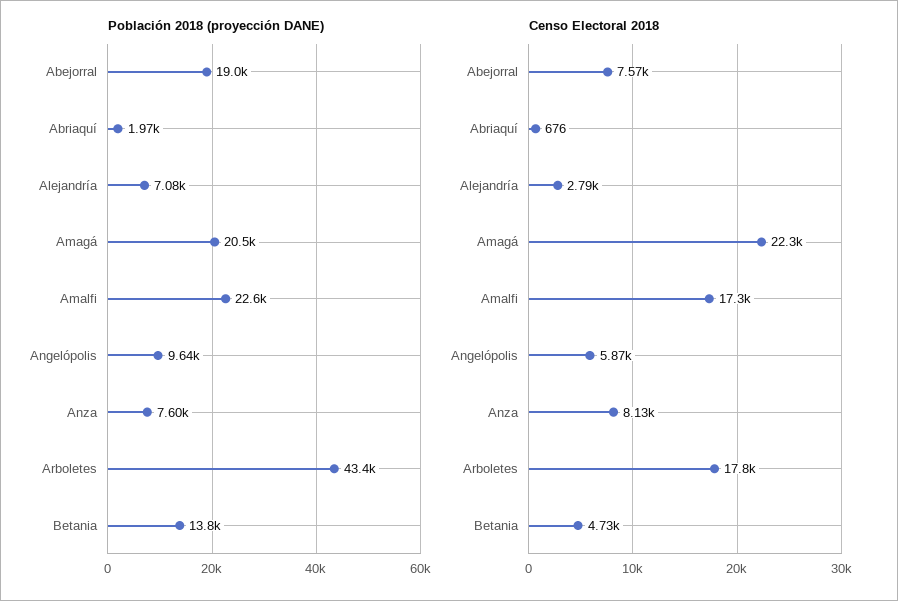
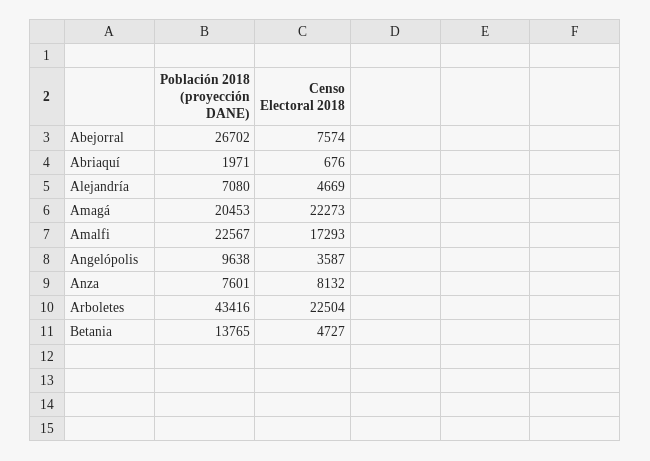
Población 2018 (proyección DANE), Abejorral: 19000 -> 26702
Censo Electoral 2018, Alejandría: 2790 -> 4669
Censo Electoral 2018, Angelópolis: 5870 -> 3587
Censo Electoral 2018, Arboletes: 17800 -> 22504

